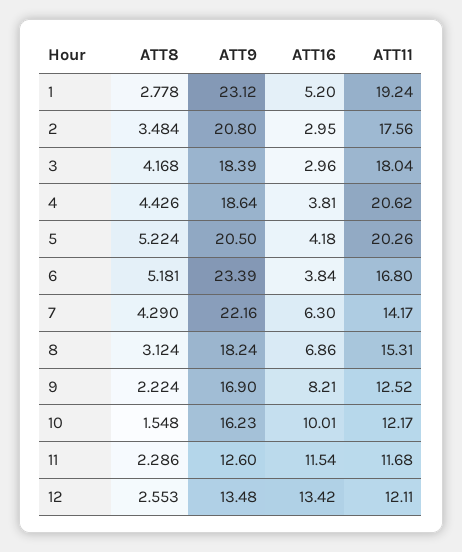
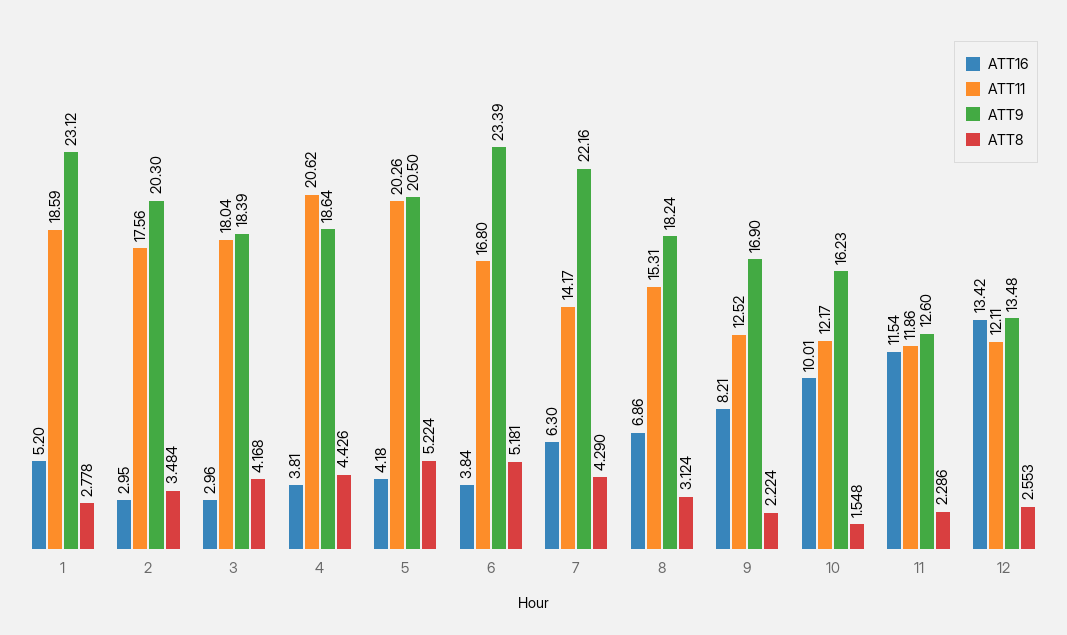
ATT11, 1: 19.24 -> 18.59
ATT9, 2: 20.8 -> 20.3
ATT11, 11: 11.68 -> 11.86

